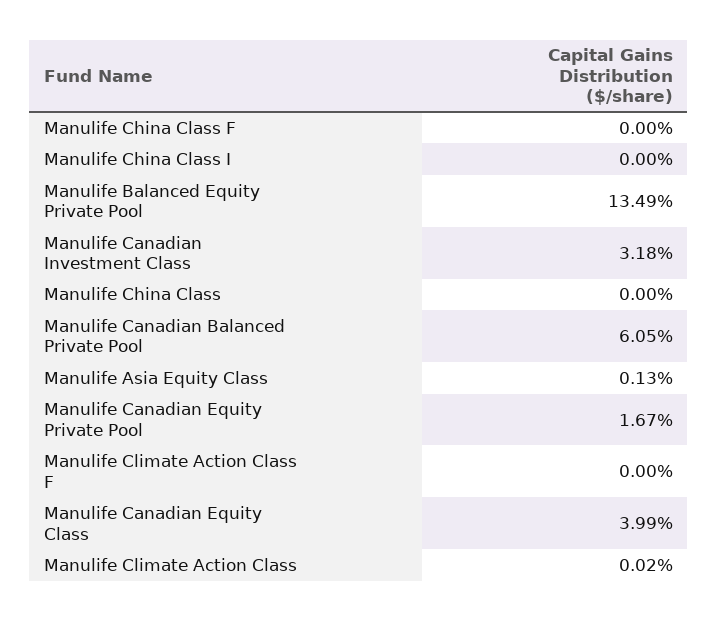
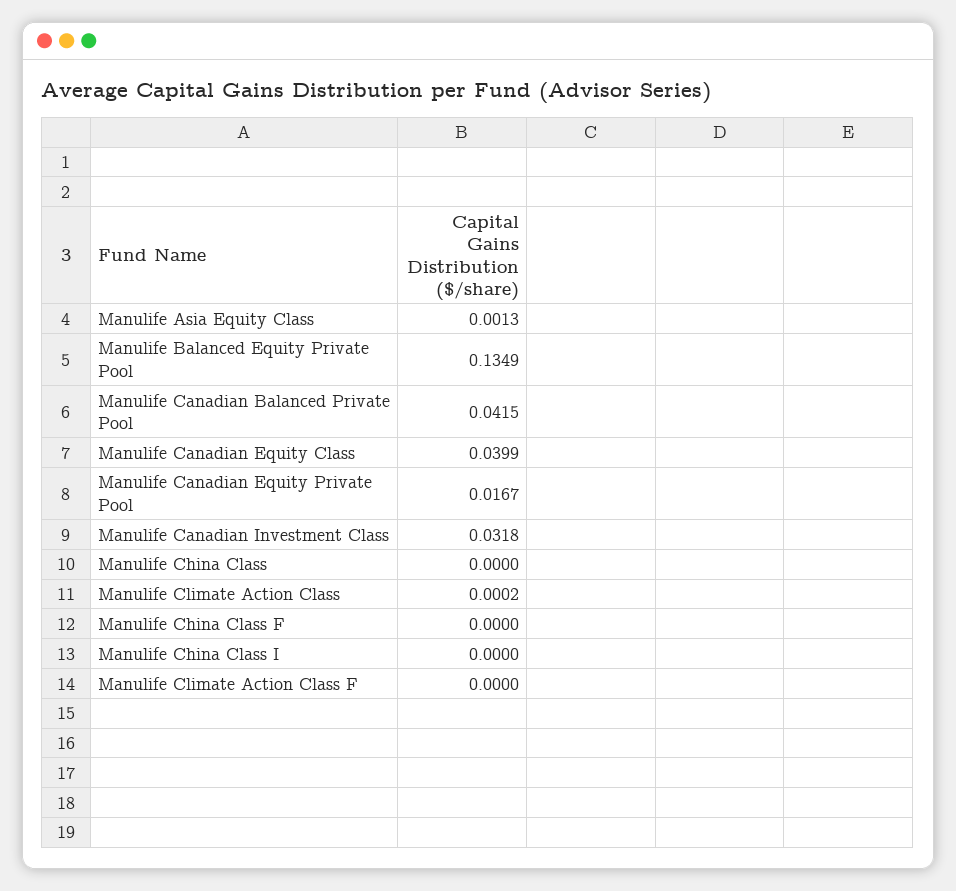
Manulife Canadian Balanced Private Pool: 0.0605 -> 0.0415

